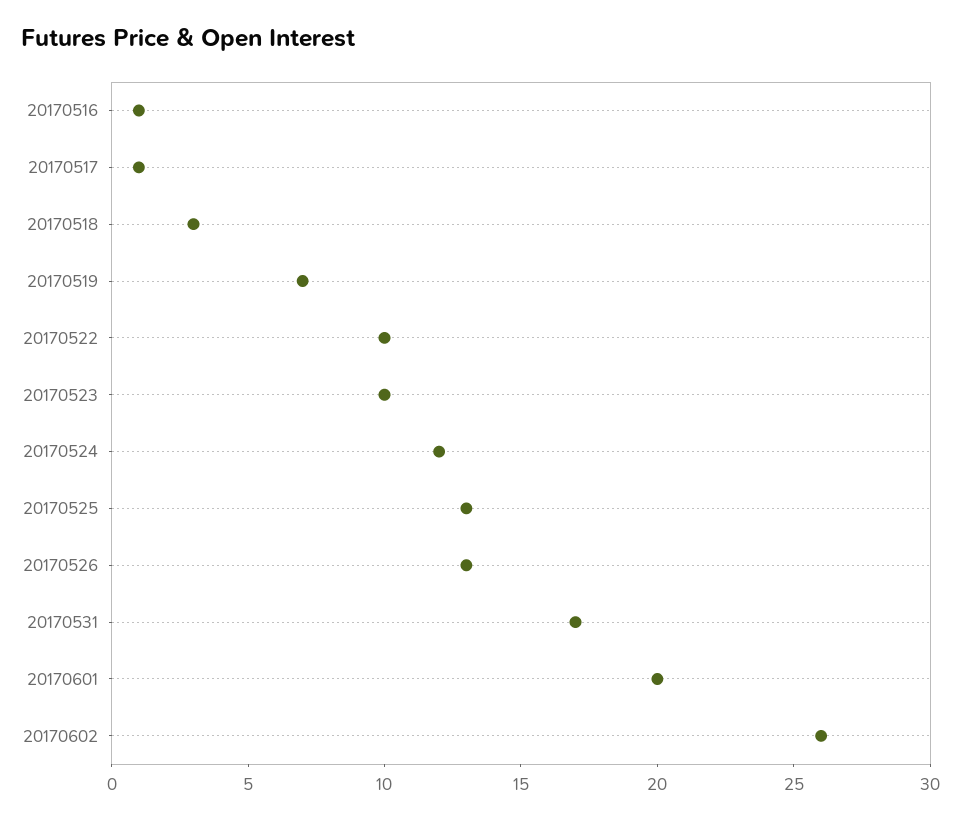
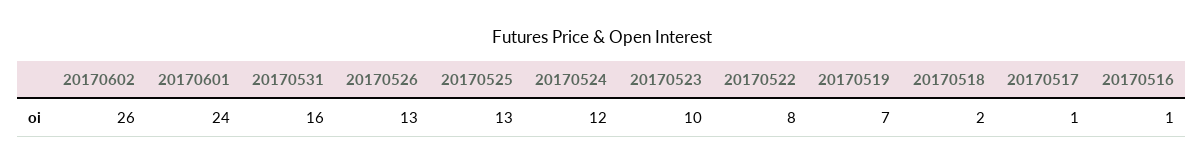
20170518: 3 -> 2
20170522: 10 -> 8
20170531: 17 -> 16
20170601: 20 -> 24

